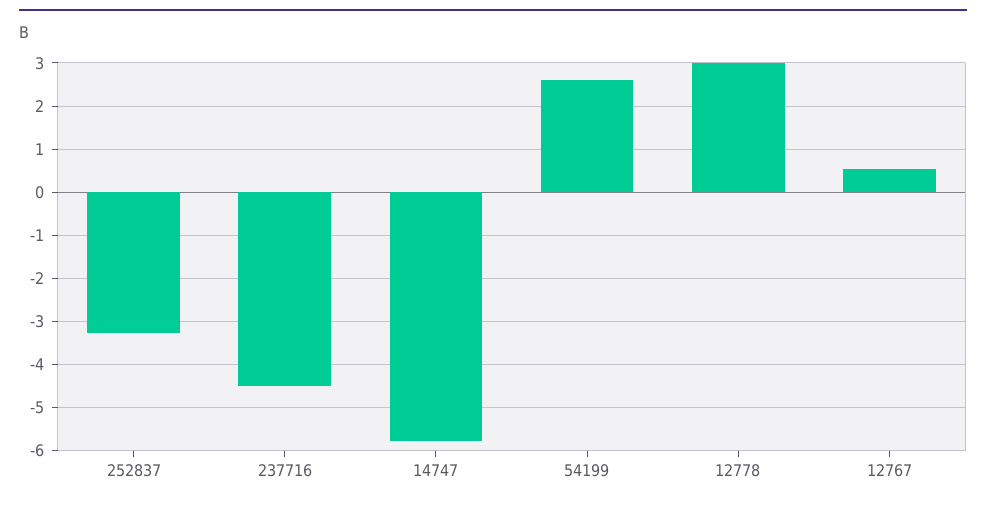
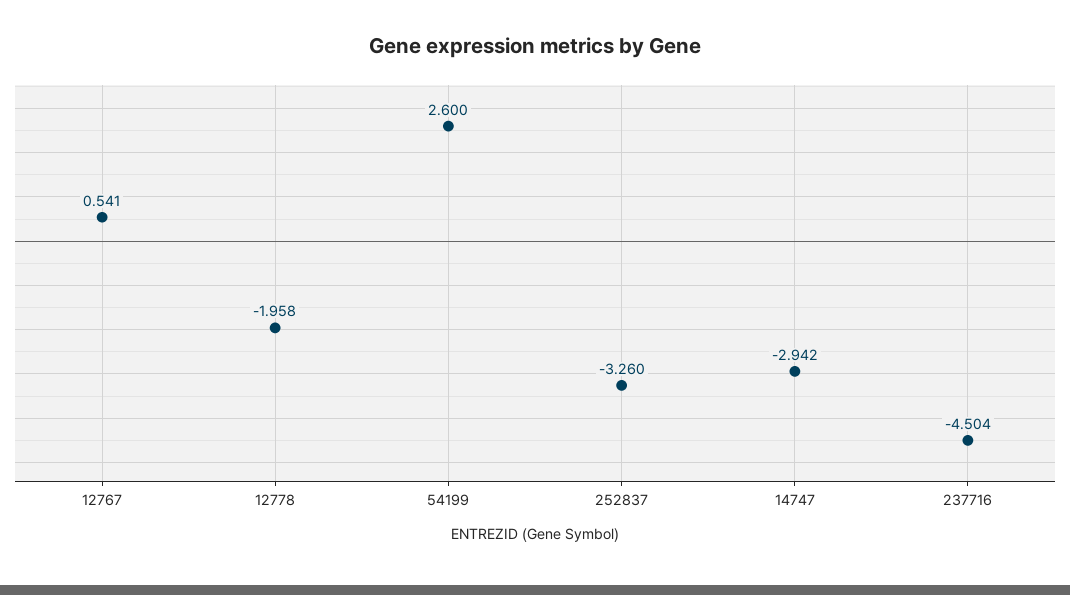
14747: -5.8 -> -2.942
12778: 3 -> -1.958

